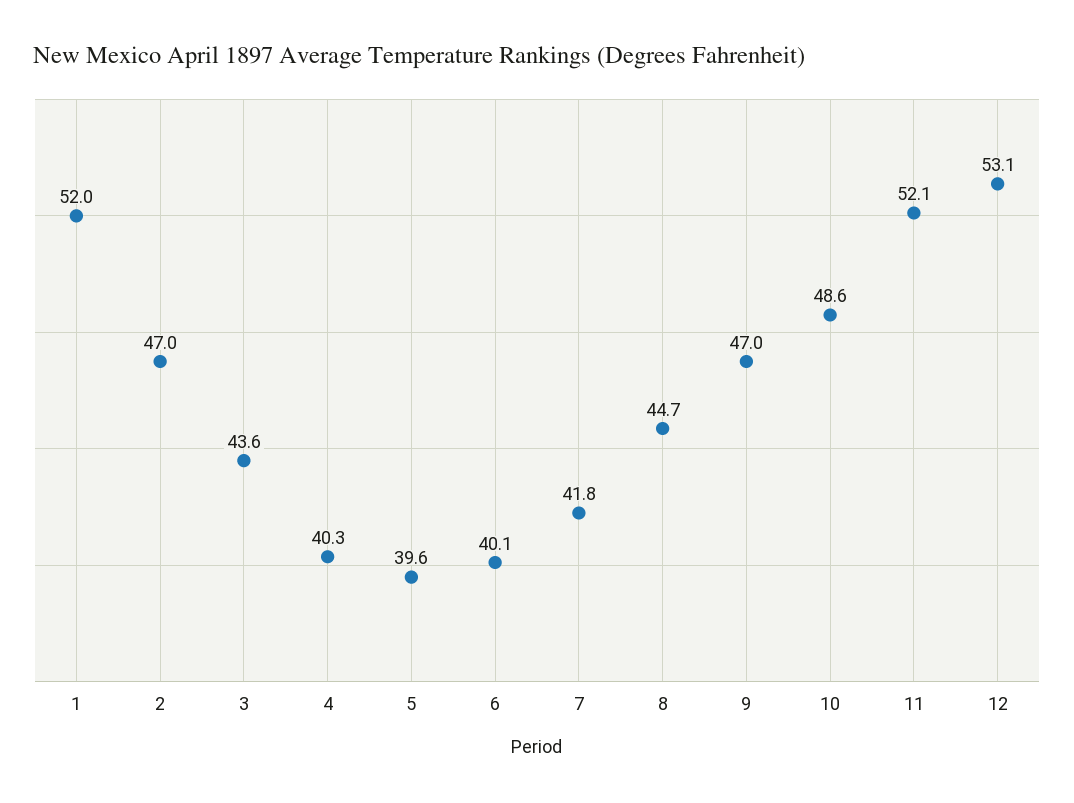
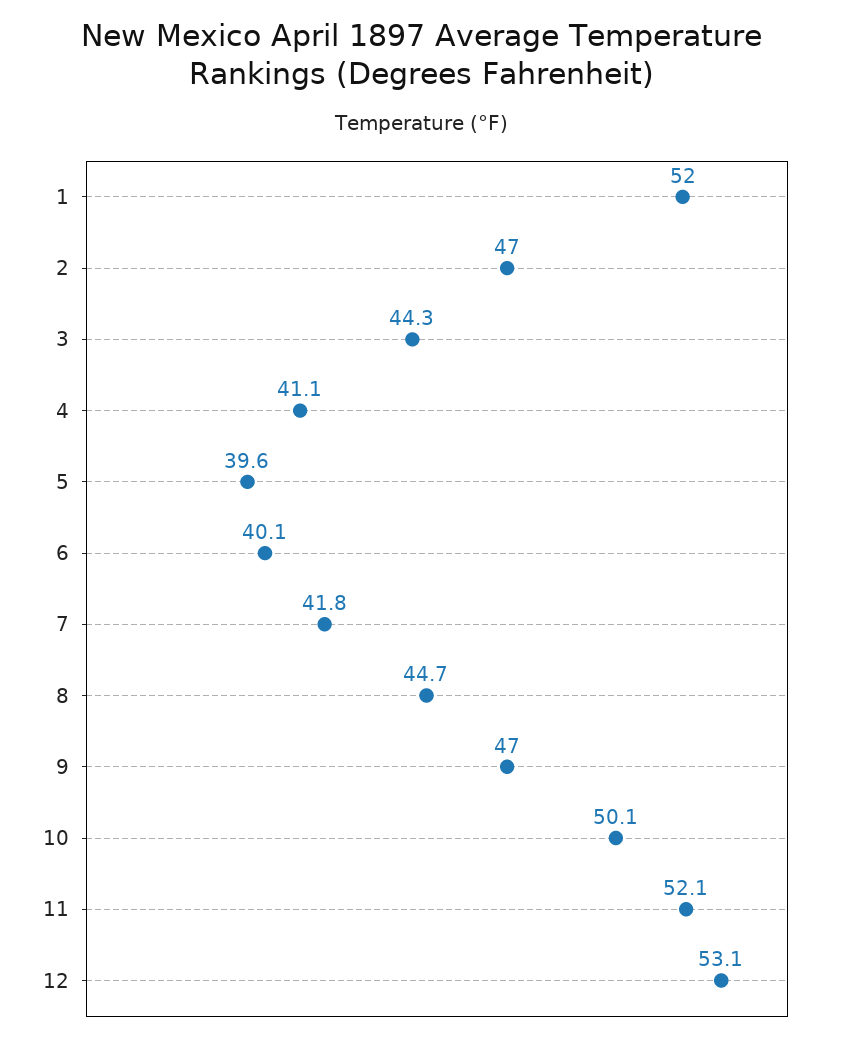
3: 43.6 -> 44.3
4: 40.3 -> 41.1
10: 48.6 -> 50.1

